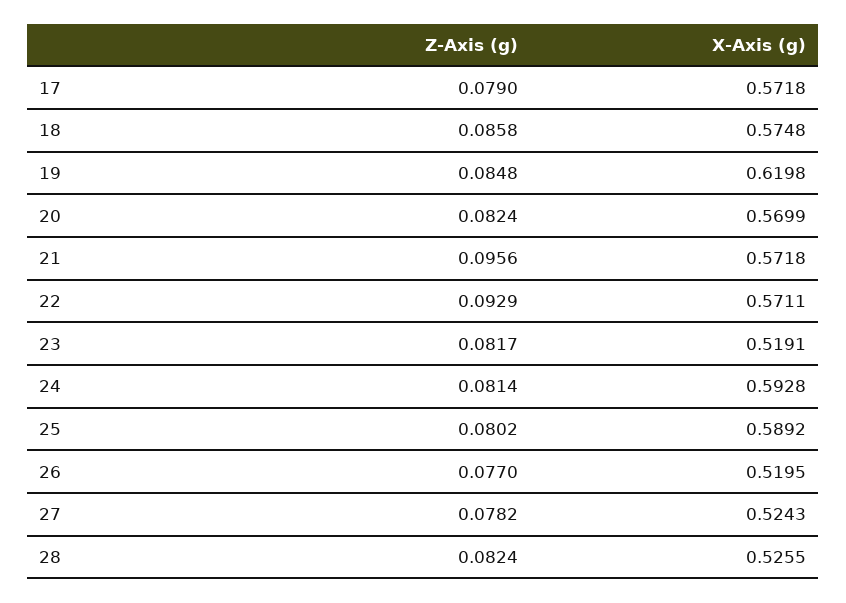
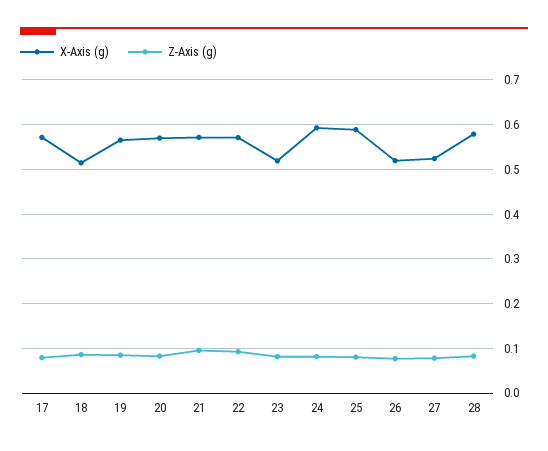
X-Axis (g), 18: 0.5748 -> 0.52
X-Axis (g), 19: 0.6198 -> 0.56
X-Axis (g), 28: 0.5255 -> 0.58

